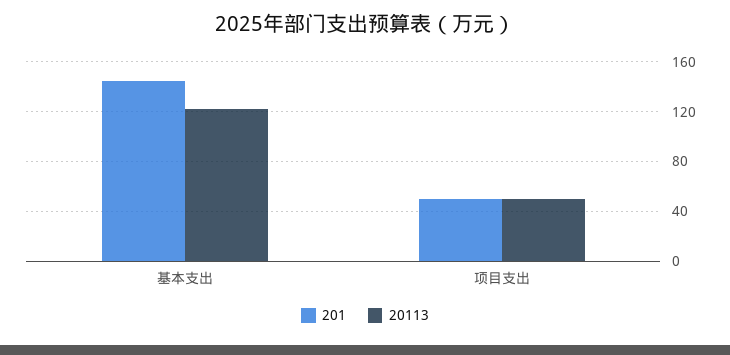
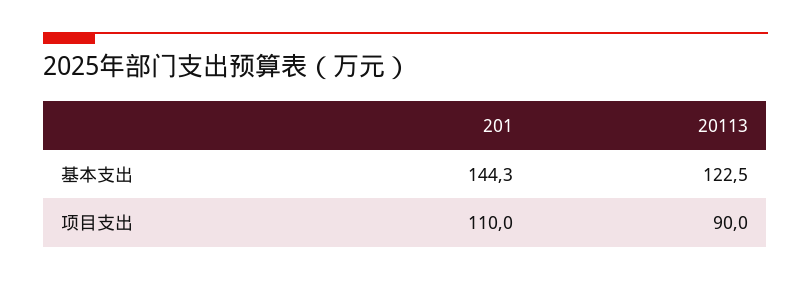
201, 项目支出: 50 -> 110
20113, 项目支出: 50 -> 90

